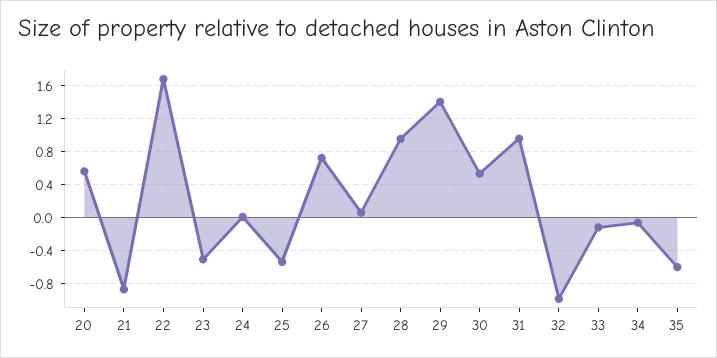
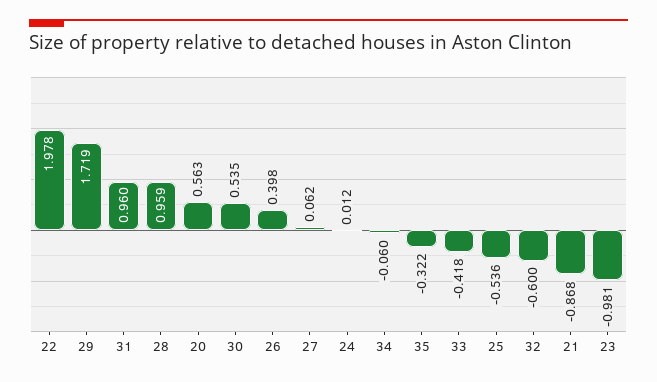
22: 1.7 -> 1.978
23: -0.5 -> -0.981
26: 0.7 -> 0.398
29: 1.4 -> 1.719
32: -1 -> -0.6
33: -0.1 -> -0.418
35: -0.6 -> -0.322

